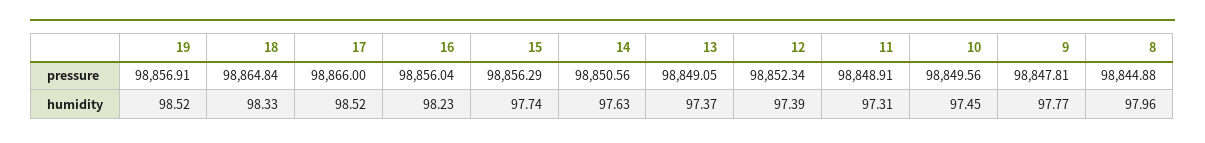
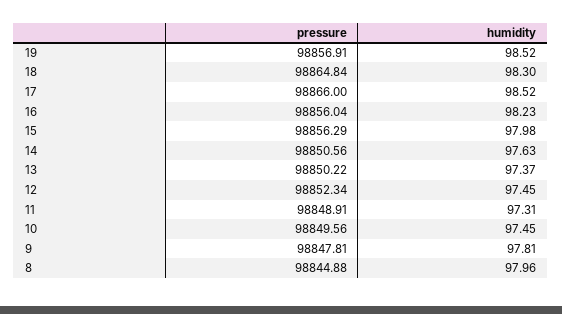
13, pressure: 98849.05 -> 98850.22
18, humidity: 98.33 -> 98.3
15, humidity: 97.74 -> 97.98
12, humidity: 97.39 -> 97.45
9, humidity: 97.77 -> 97.81

